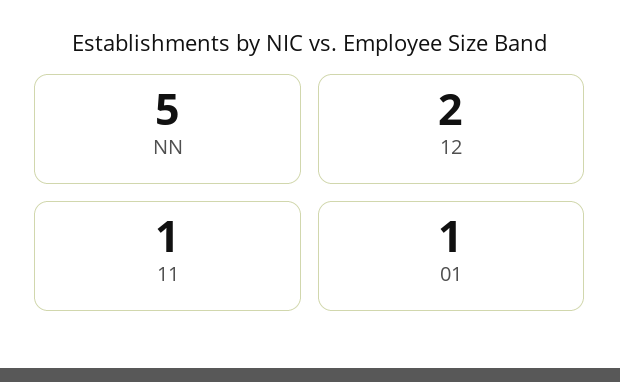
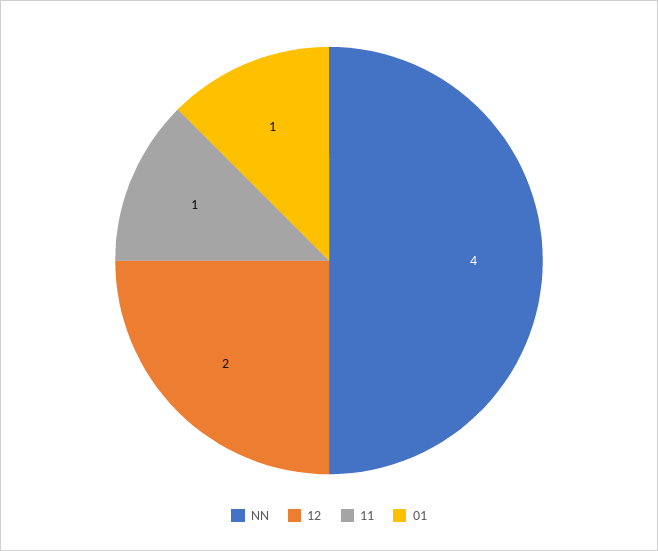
NN: 5 -> 4

